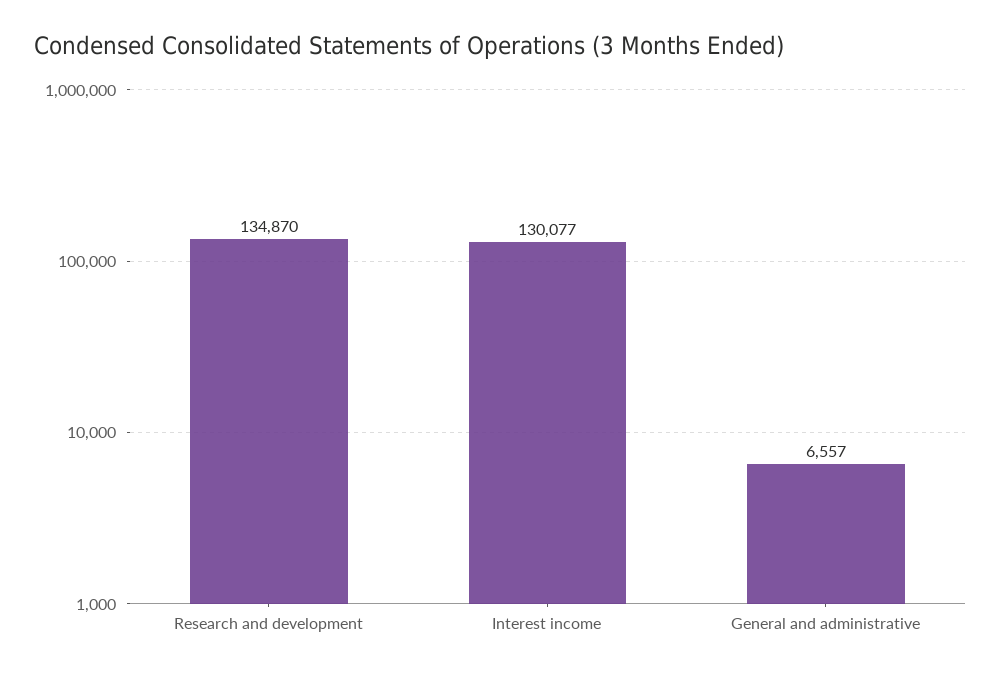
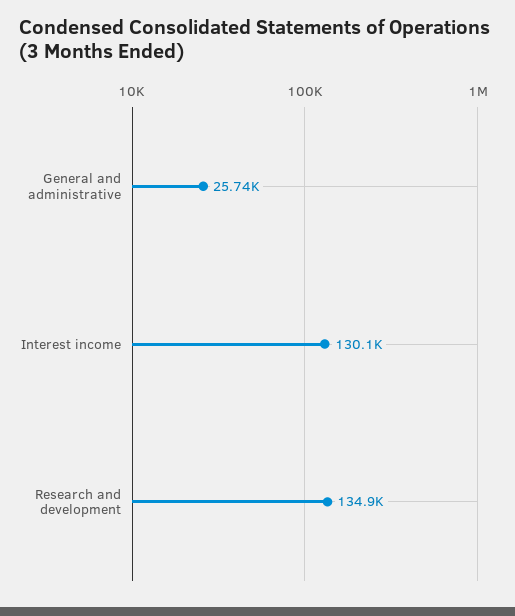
General and administrative: 6557 -> 25740

